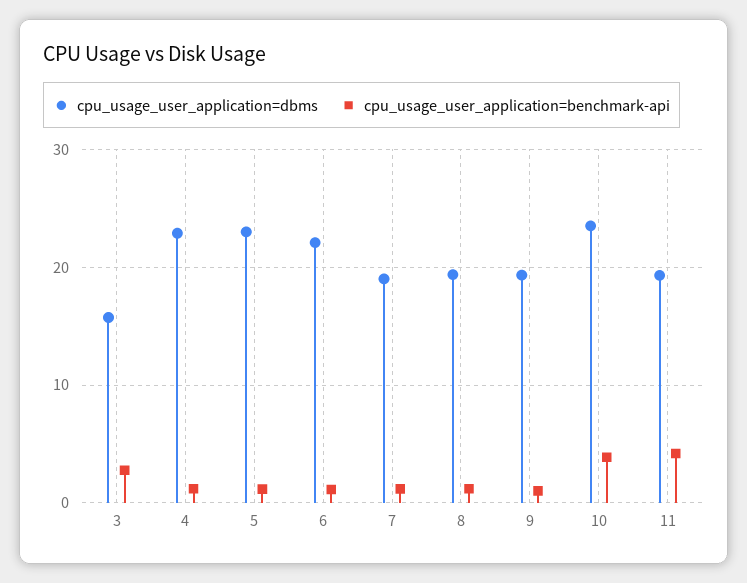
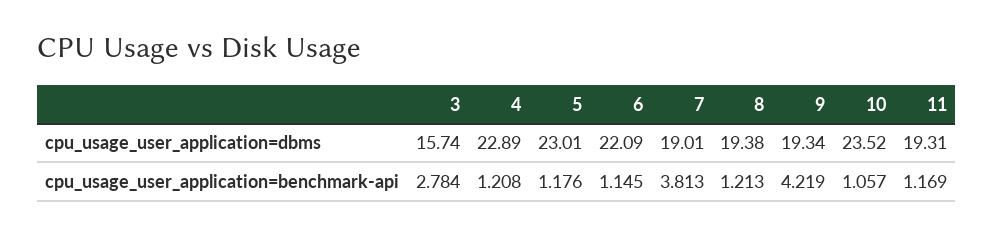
cpu_usage_user_application=benchmark-api, 7: 1 -> 3.813
cpu_usage_user_application=benchmark-api, 9: 1 -> 4.219
cpu_usage_user_application=benchmark-api, 10: 4 -> 1.057
cpu_usage_user_application=benchmark-api, 11: 4 -> 1.169

